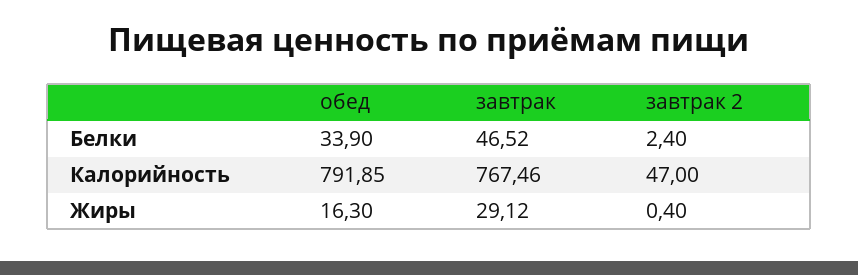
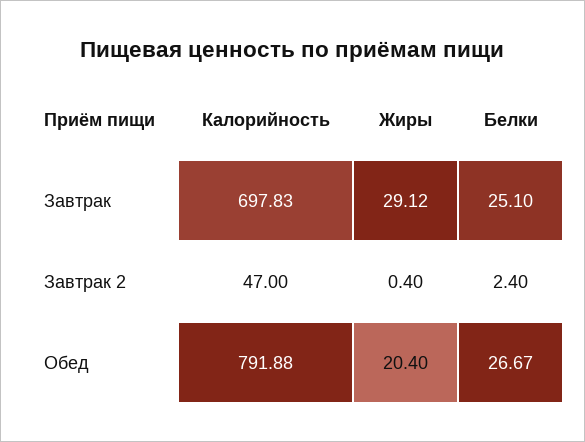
обед, Белки: 33.9 -> 26.67
завтрак, Белки: 46.52 -> 25.1
обед, Калорийность: 791.85 -> 791.88
завтрак, Калорийность: 767.46 -> 697.83
обед, Жиры: 16.3 -> 20.4

